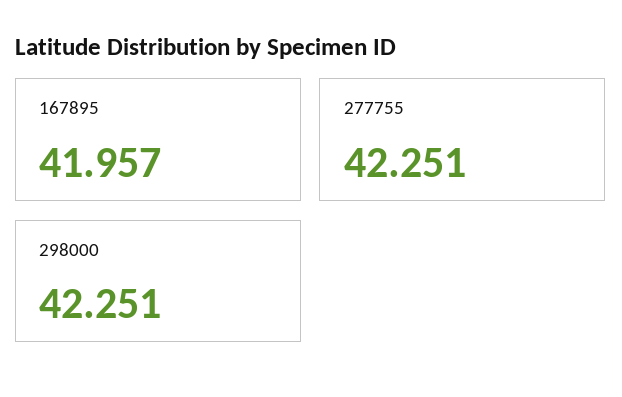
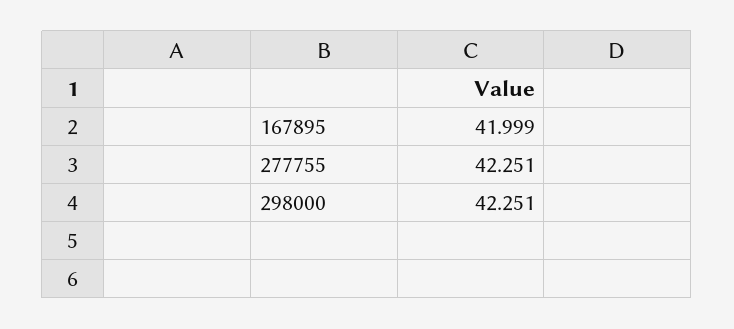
167895: 41.957 -> 41.999

